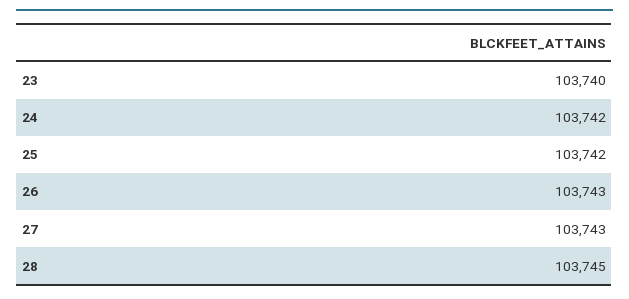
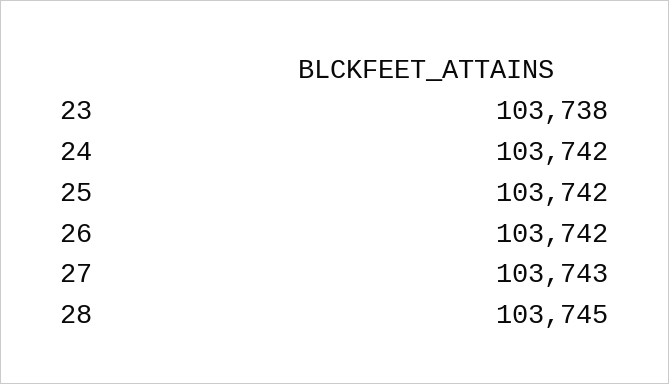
23: 103740 -> 103738
26: 103743 -> 103742

